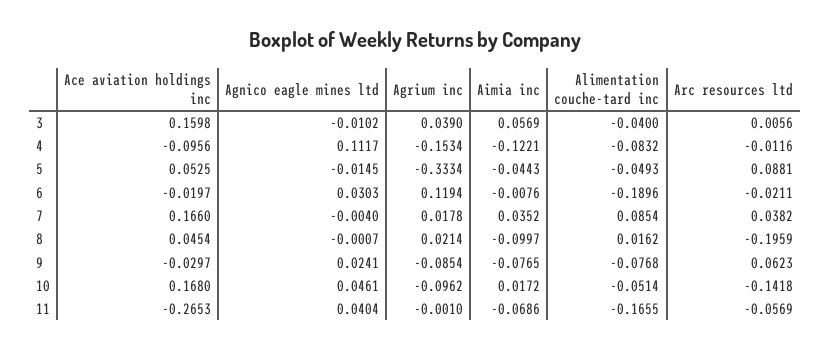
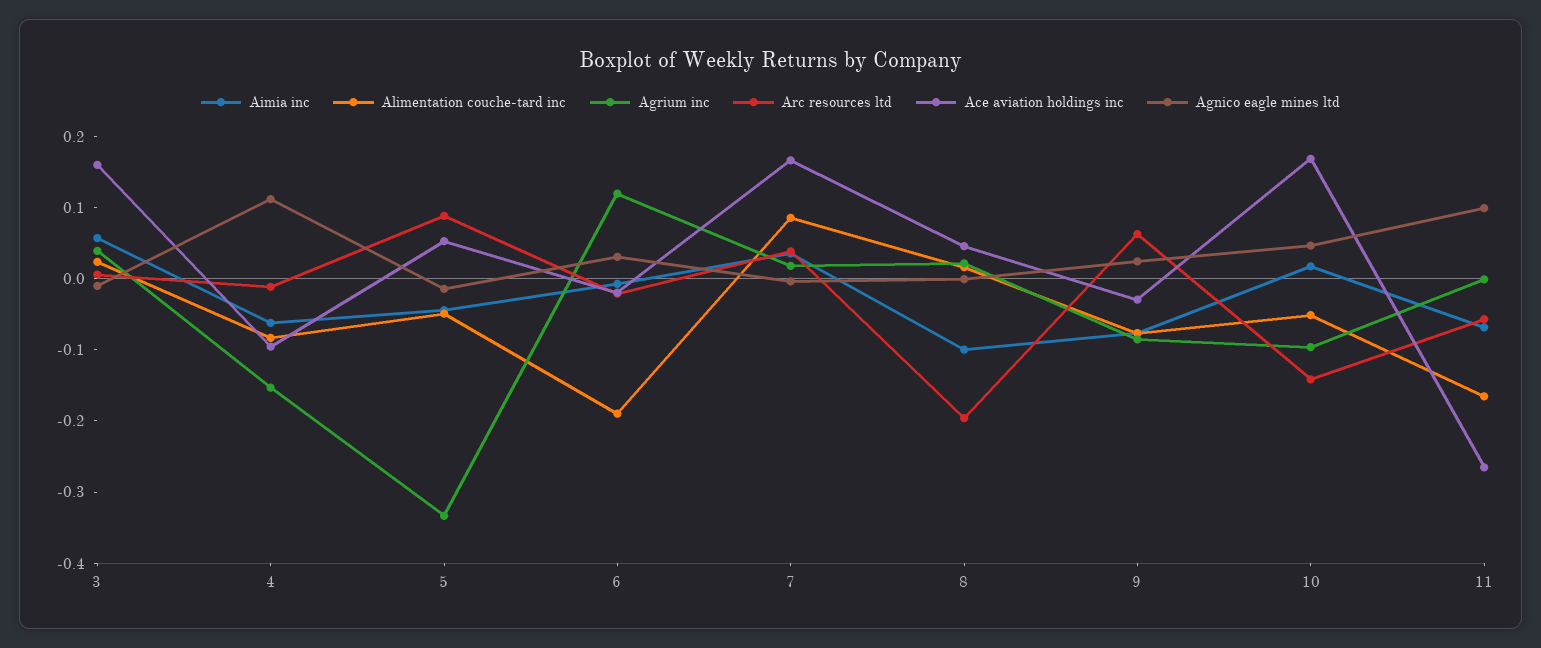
Alimentation couche-tard inc, 3: -0.04 -> 0.02
Aimia inc, 4: -0.1221 -> -0.06
Agnico eagle mines ltd, 11: 0.0404 -> 0.1

